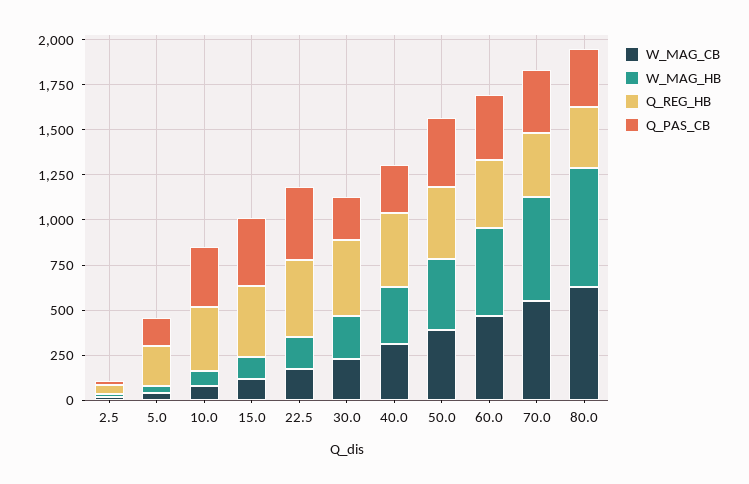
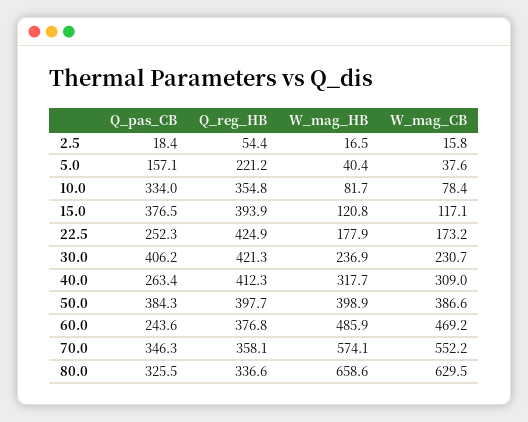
Q_PAS_CB, 22.5: 400 -> 252.3
Q_PAS_CB, 30.0: 250 -> 406.2
Q_PAS_CB, 60.0: 350 -> 243.6

